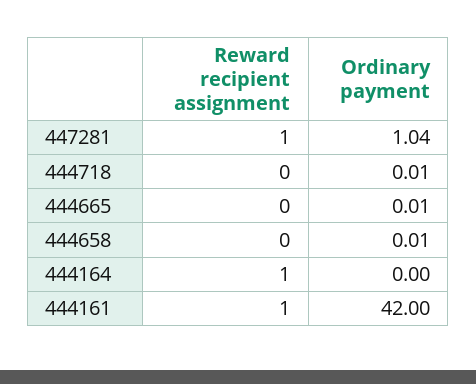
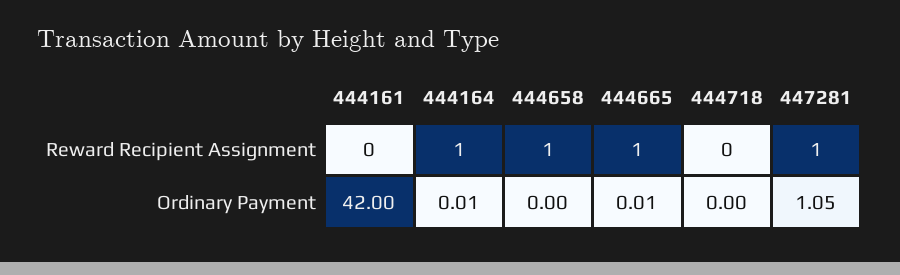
Ordinary payment, 447281: 1.04 -> 1.05
Ordinary payment, 444718: 0.01 -> 0
Reward recipient assignment, 444665: 0 -> 1
Reward recipient assignment, 444658: 0 -> 1
Ordinary payment, 444658: 0.01 -> 0
Ordinary payment, 444164: 0 -> 0.01
Reward recipient assignment, 444161: 1 -> 0

